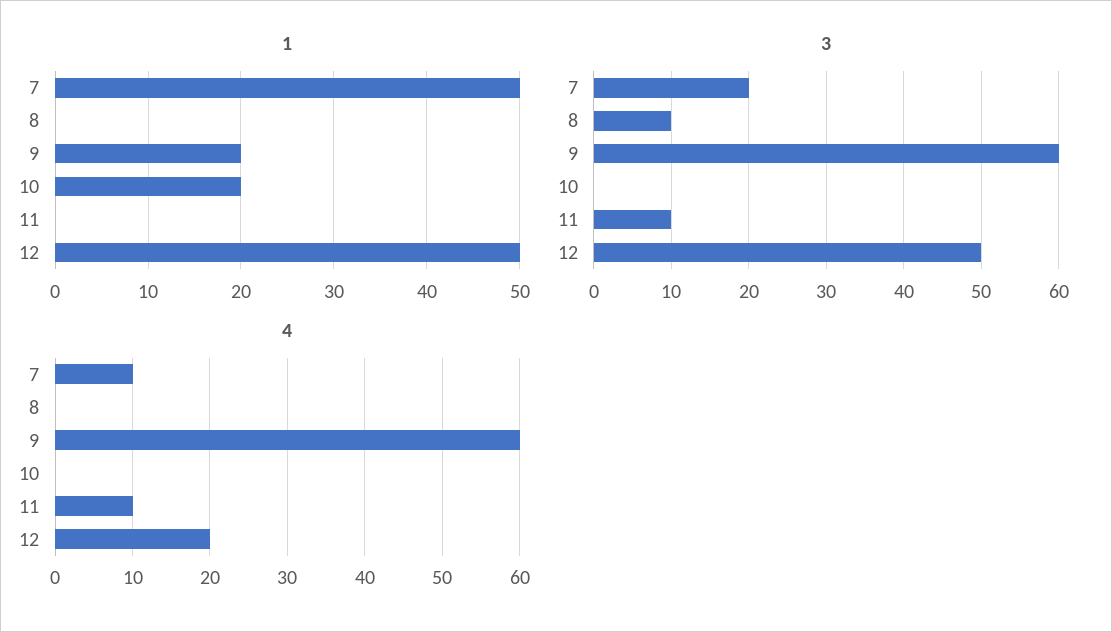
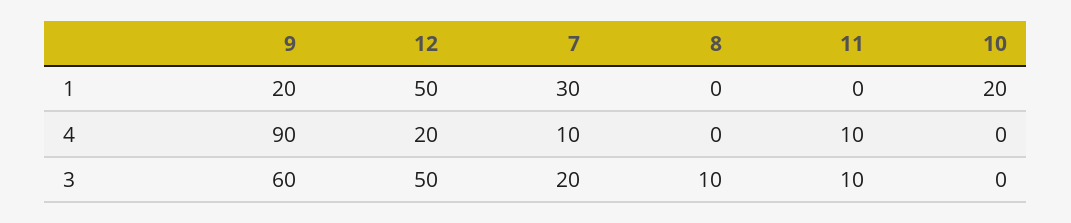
1, 7: 50 -> 30
4, 9: 60 -> 90

